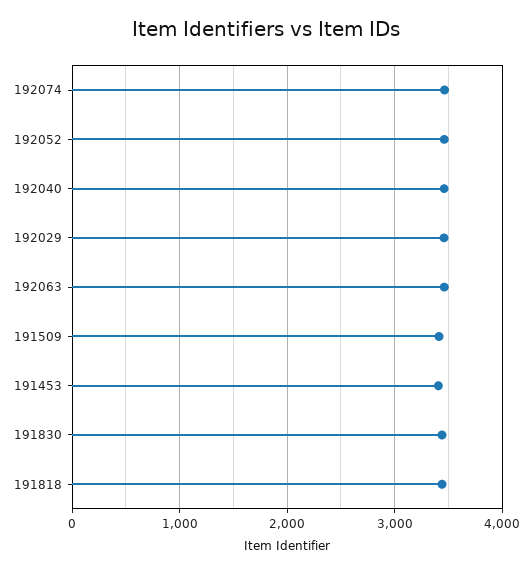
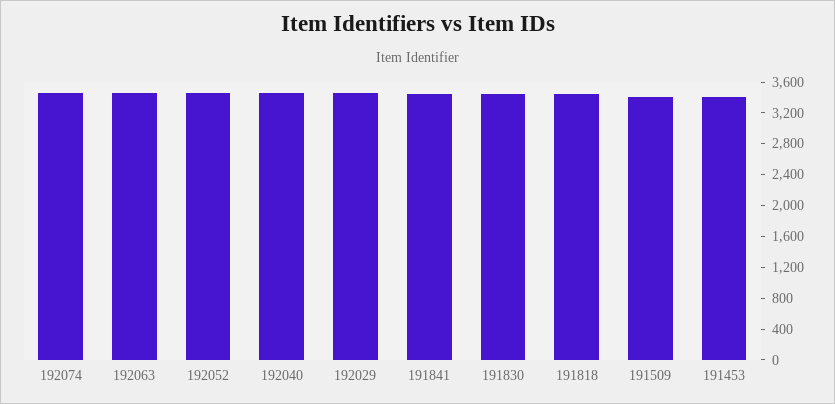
191841: none -> 3400

